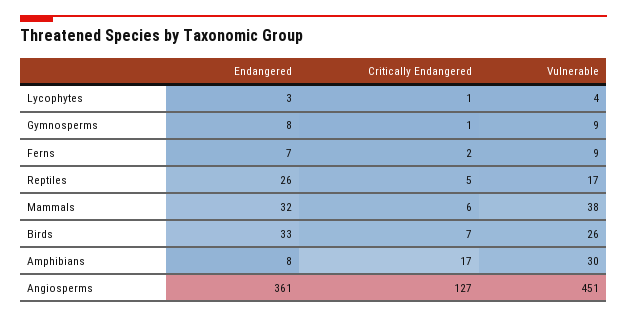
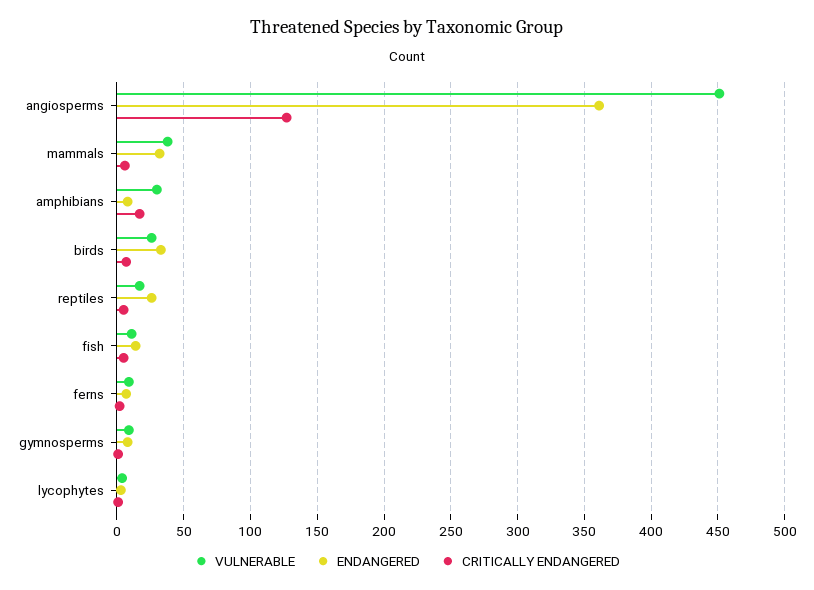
Vulnerable, fish: none -> 10
Endangered, fish: none -> 15
Critically Endangered, fish: none -> 5

